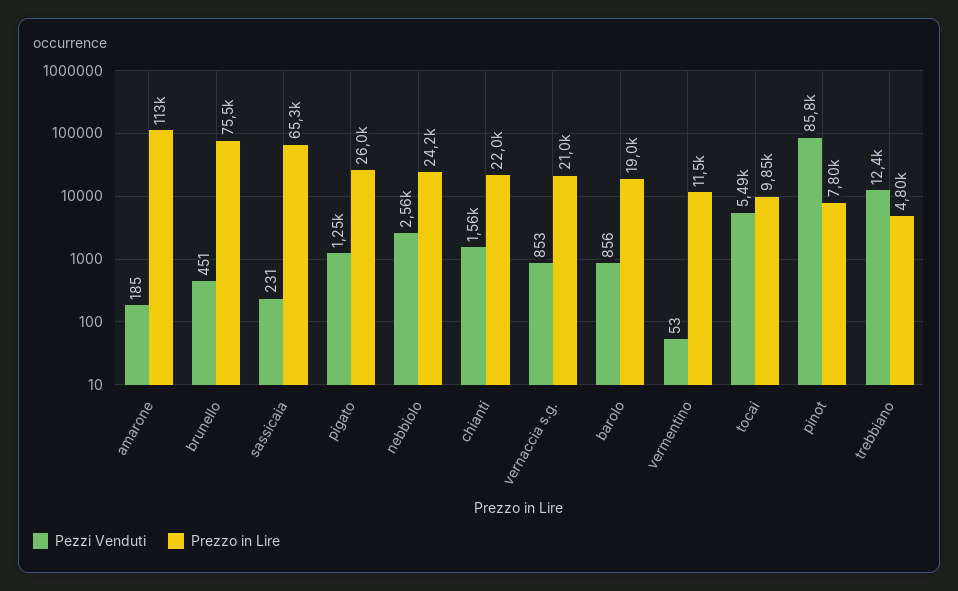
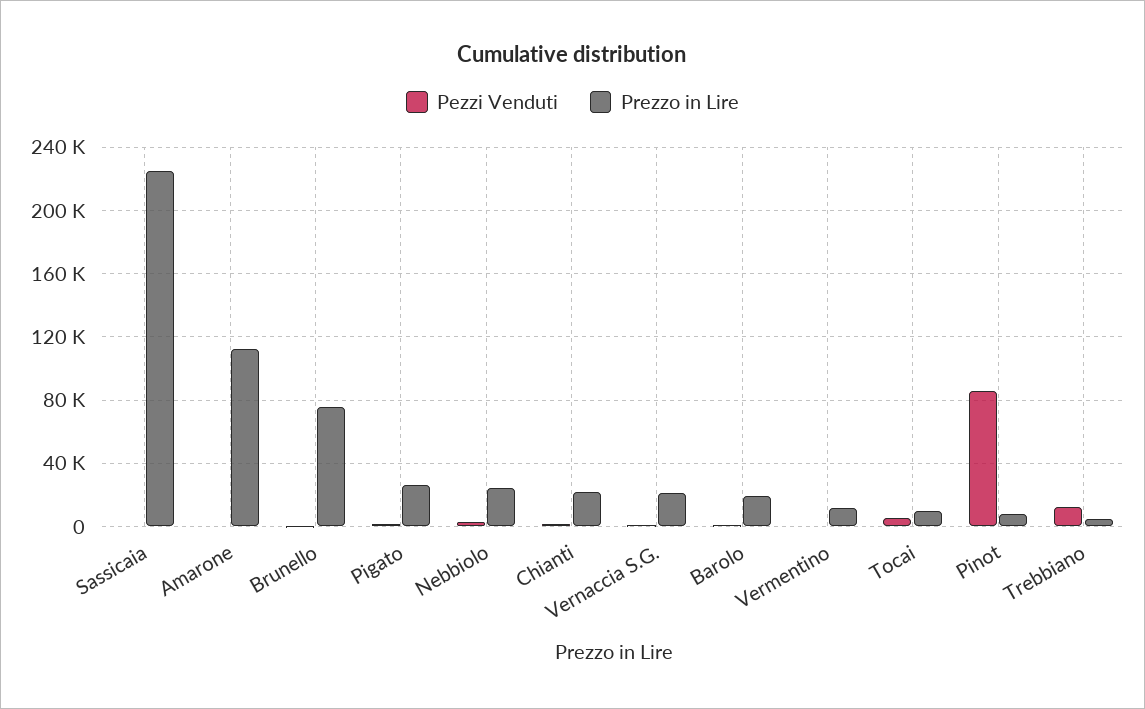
Prezzo in Lire, sassicaia: 65300 -> 225000

